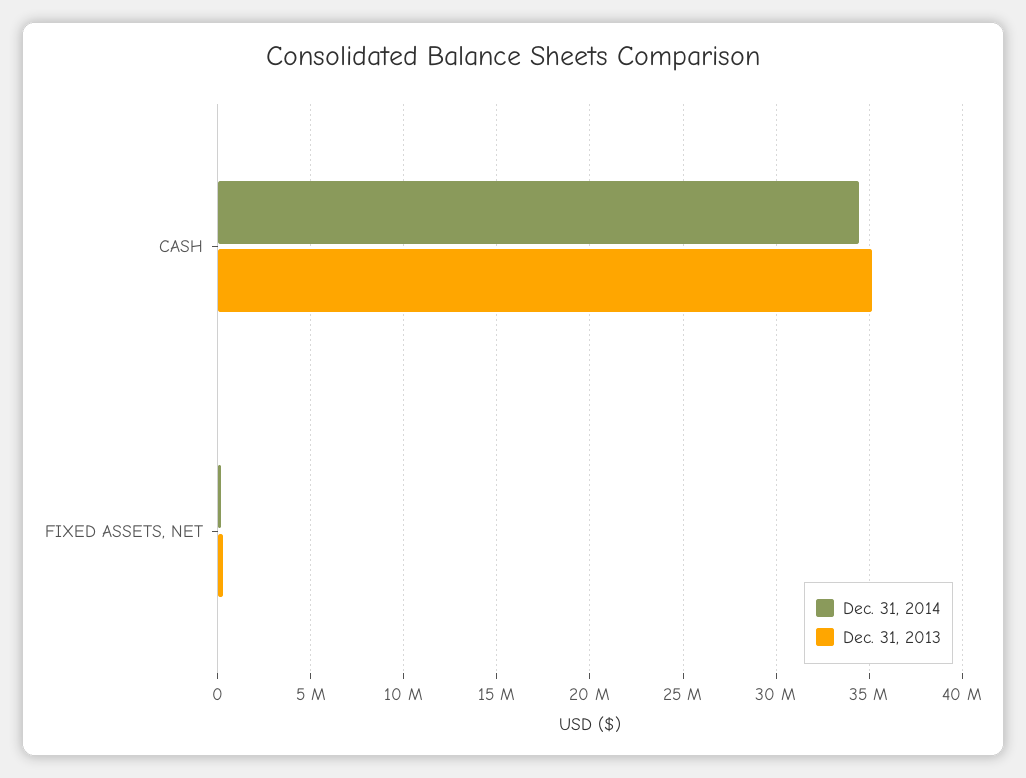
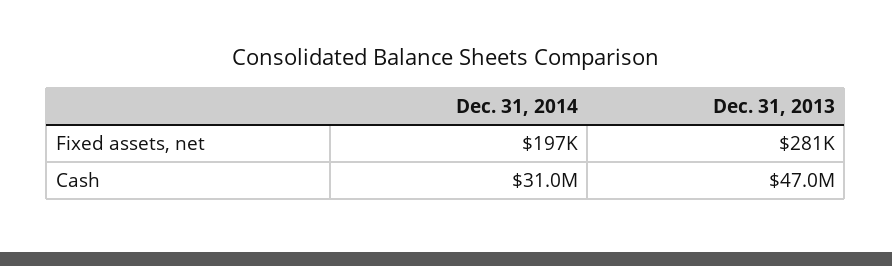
Dec. 31, 2014, CASH: 34500000 -> 31000000
Dec. 31, 2013, CASH: 35000000 -> 47000000

